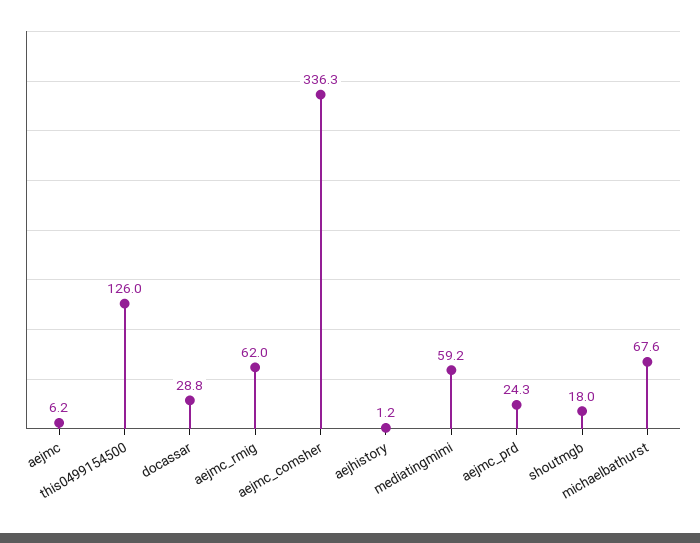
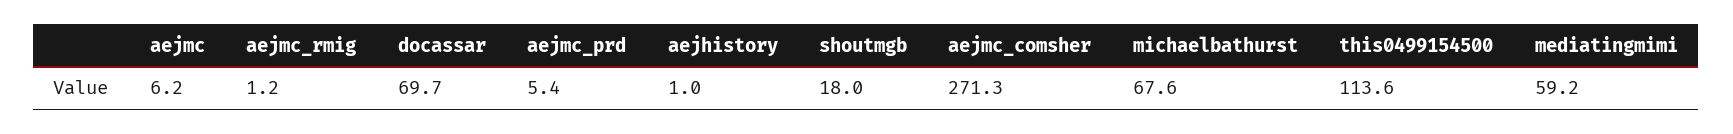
this0499154500: 126 -> 113.6
docassar: 28.8 -> 69.7
aejmc_rmig: 62 -> 1.2
aejmc_comsher: 336.3 -> 271.3
aejhistory: 1.2 -> 1
aejmc_prd: 24.3 -> 5.4

